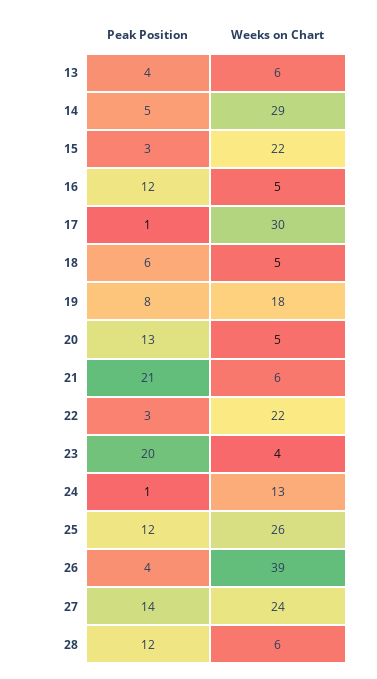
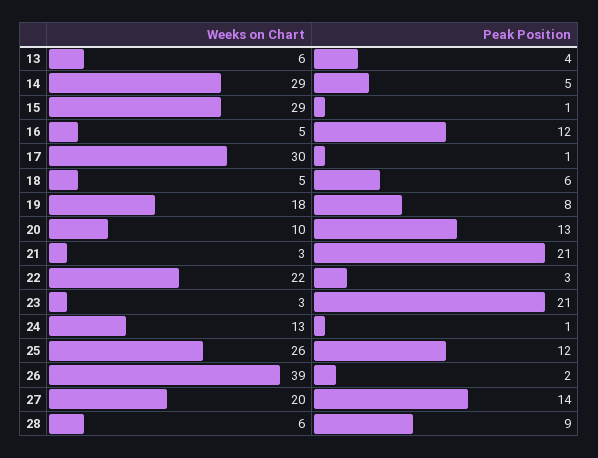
Peak Position, 15: 3 -> 1
Weeks on Chart, 15: 22 -> 29
Weeks on Chart, 20: 5 -> 10
Weeks on Chart, 21: 6 -> 3
Peak Position, 23: 20 -> 21
Weeks on Chart, 23: 4 -> 3
Peak Position, 26: 4 -> 2
Weeks on Chart, 27: 24 -> 20
Peak Position, 28: 12 -> 9

